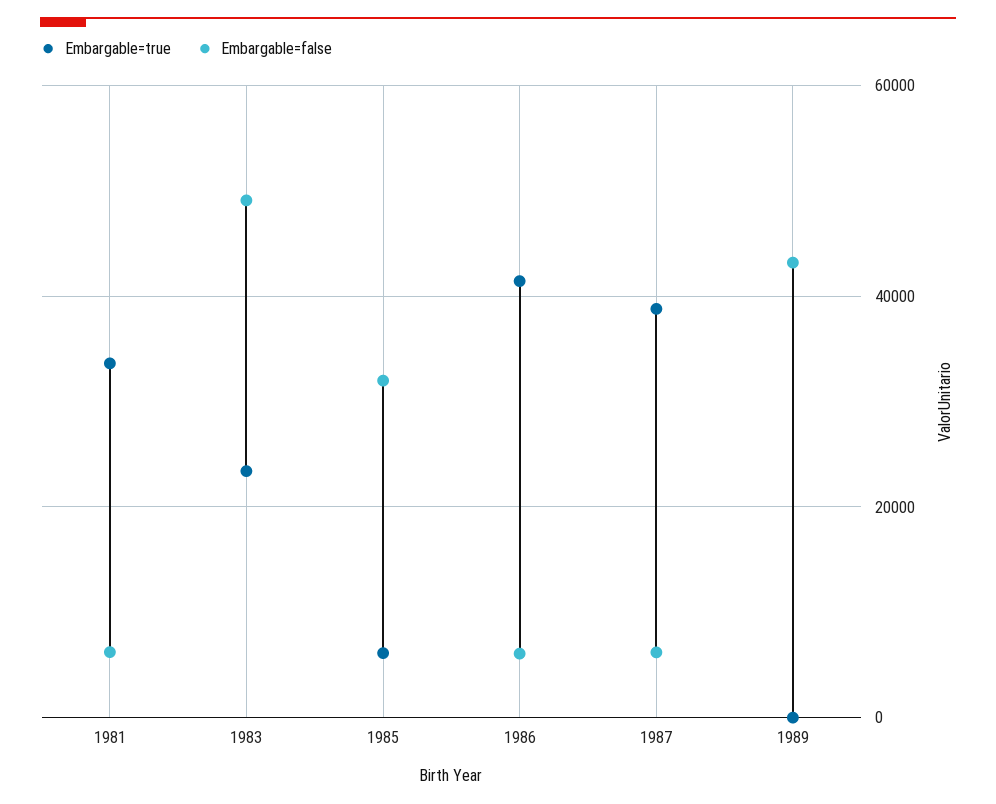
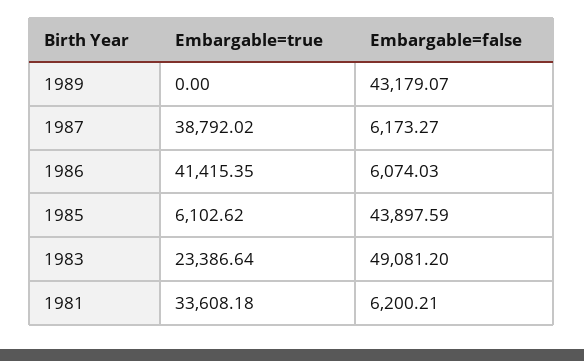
Embargable=false, 1985: 32000 -> 43897.59

